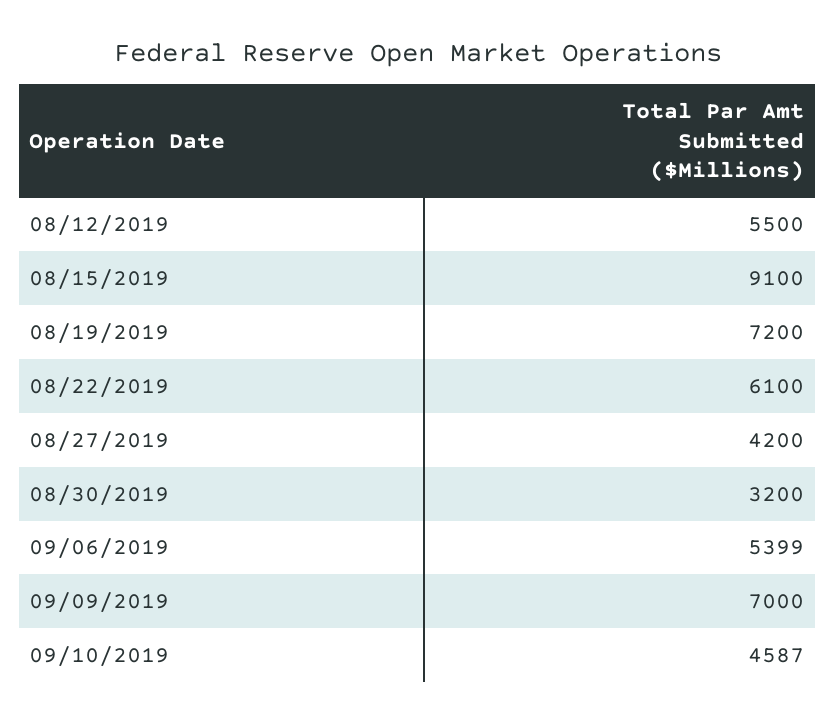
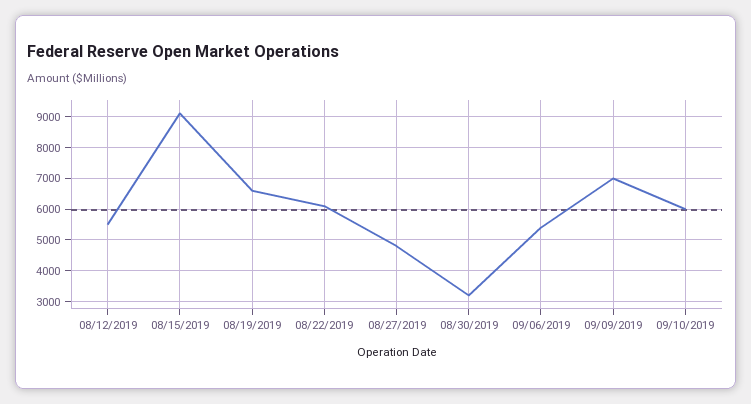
08/19/2019: 7200 -> 6600
08/27/2019: 4200 -> 4800
09/10/2019: 4587 -> 6000

